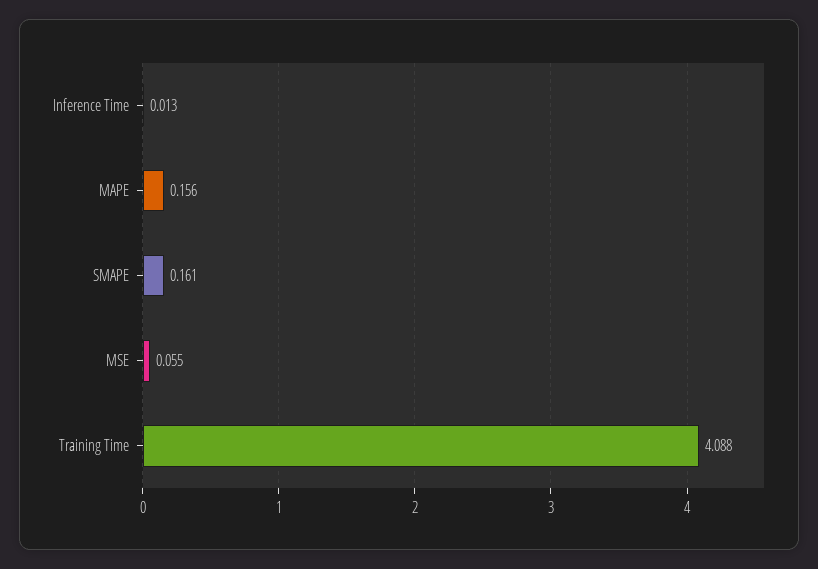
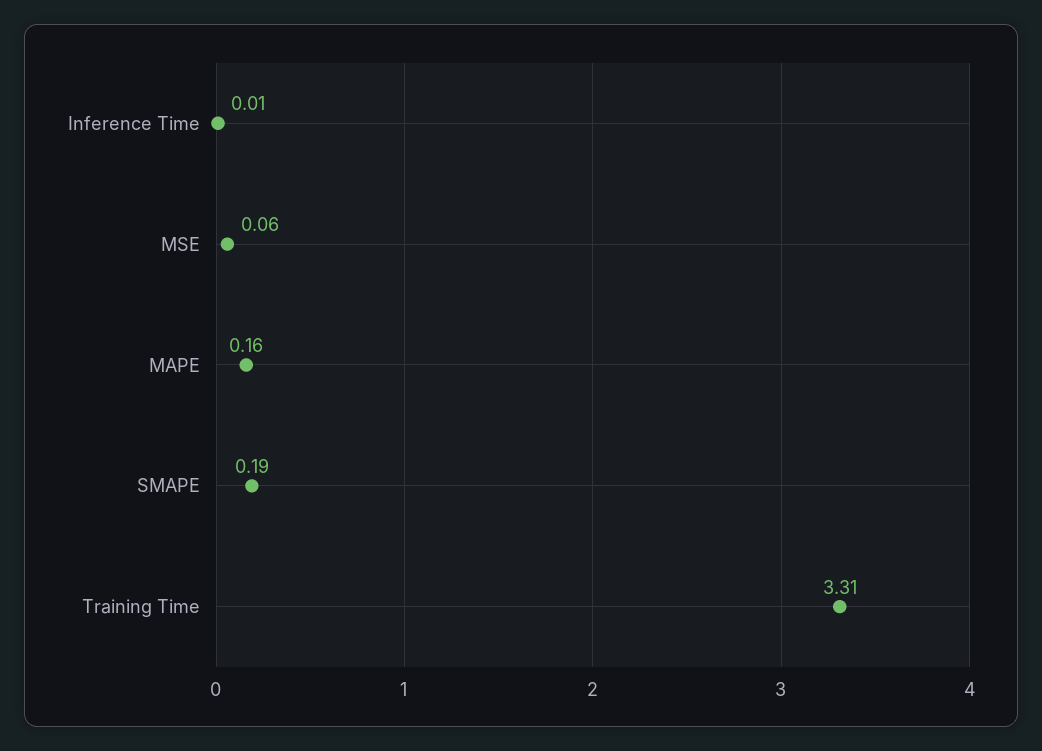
SMAPE: 0.161 -> 0.19
Training Time: 4.088 -> 3.31

